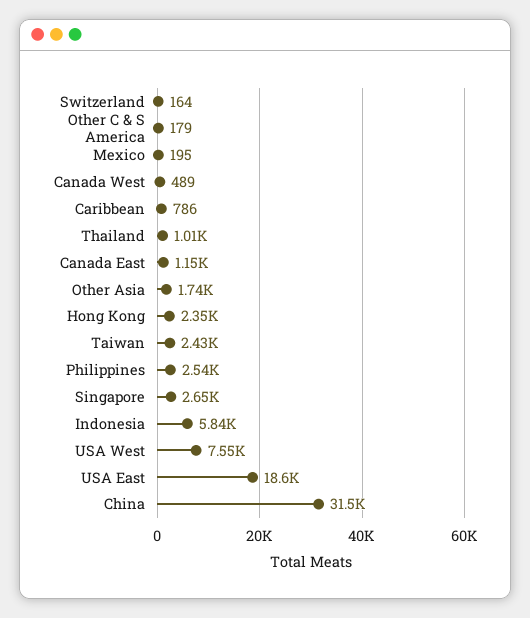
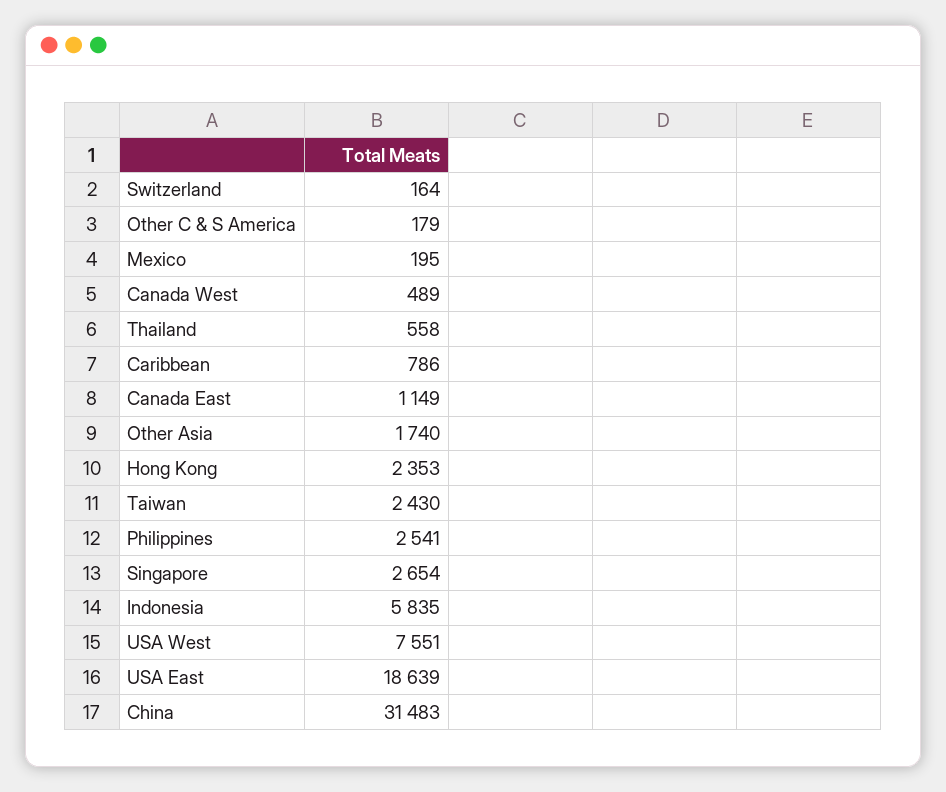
Thailand: 1010 -> 558

